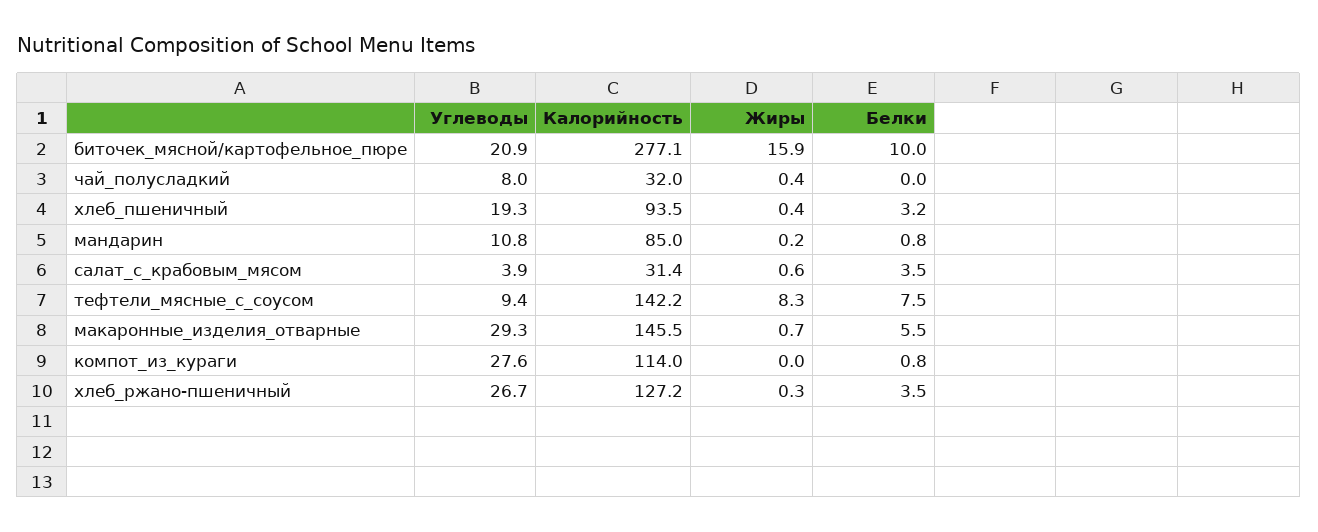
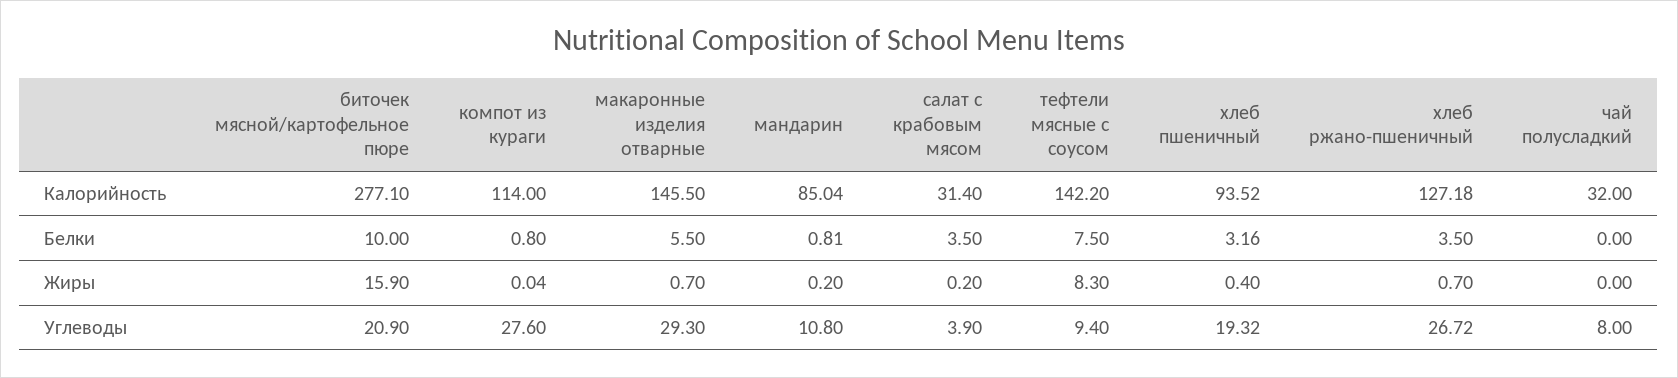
Жиры, чай_полусладкий: 0.4 -> 0
Жиры, салат_с_крабовым_мясом: 0.6 -> 0.2
Жиры, хлеб_ржано-пшеничный: 0.3 -> 0.7

